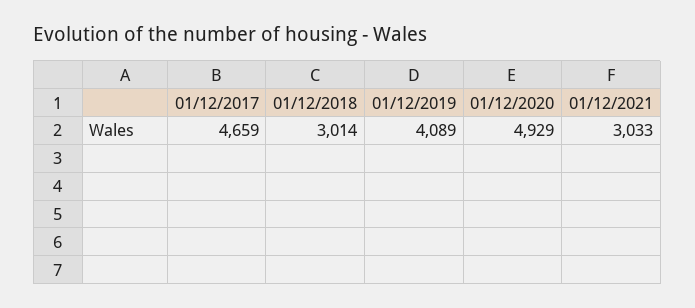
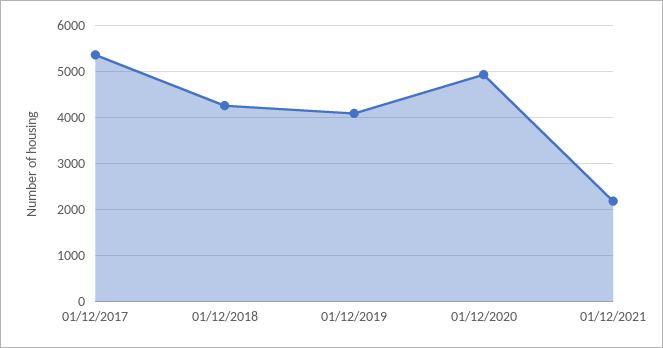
01/12/2017: 4659 -> 5400
01/12/2018: 3014 -> 4200
01/12/2021: 3033 -> 2200

